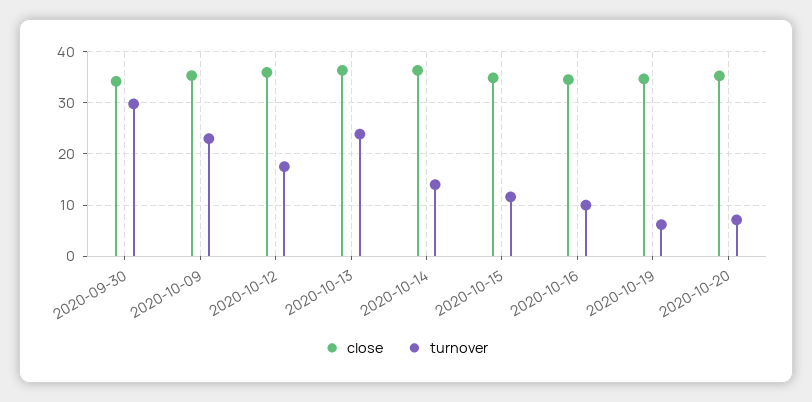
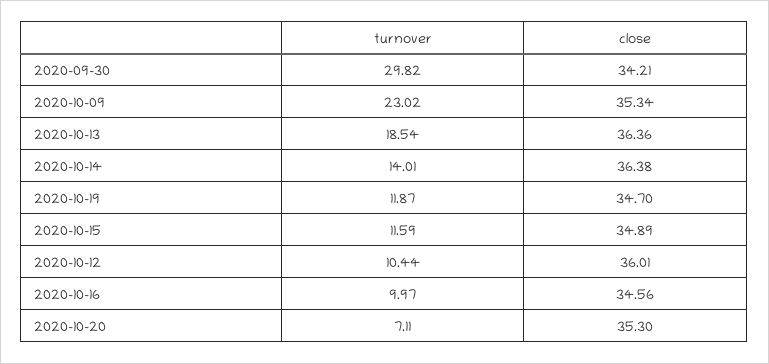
turnover, 2020-10-12: 18 -> 10.44
turnover, 2020-10-13: 24 -> 18.54
turnover, 2020-10-19: 6 -> 11.87

